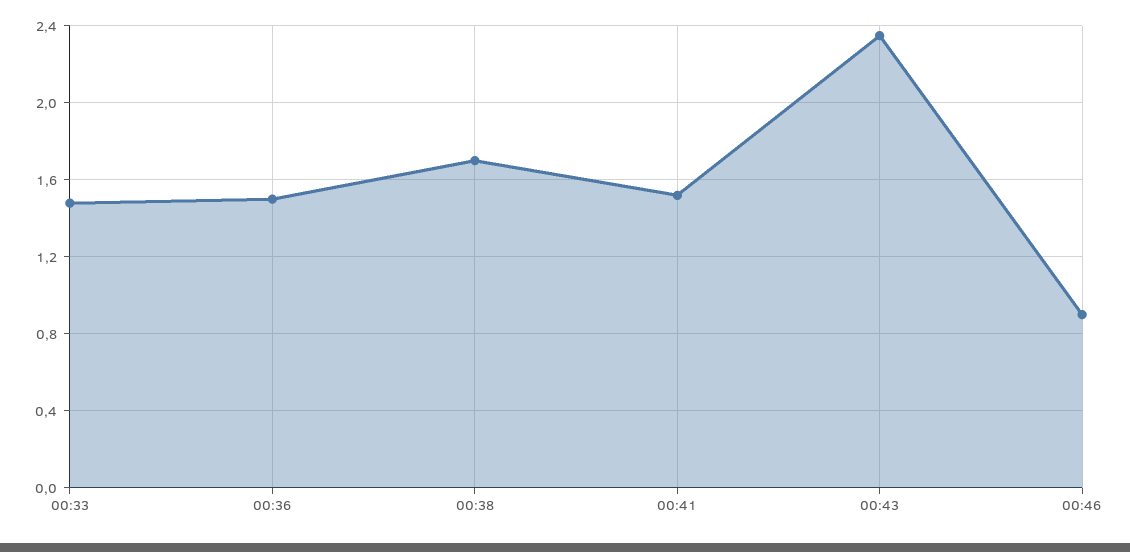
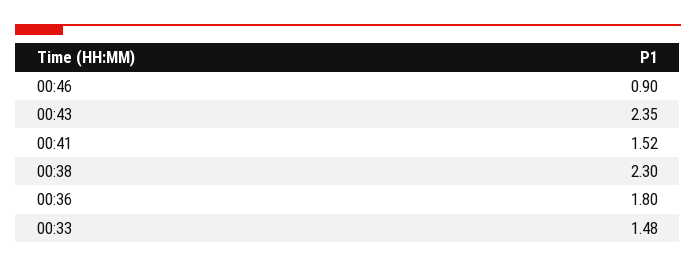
00:36: 1.5 -> 1.8
00:38: 1.7 -> 2.3

